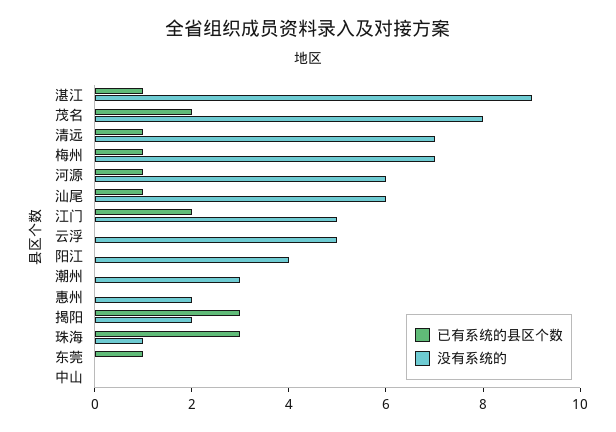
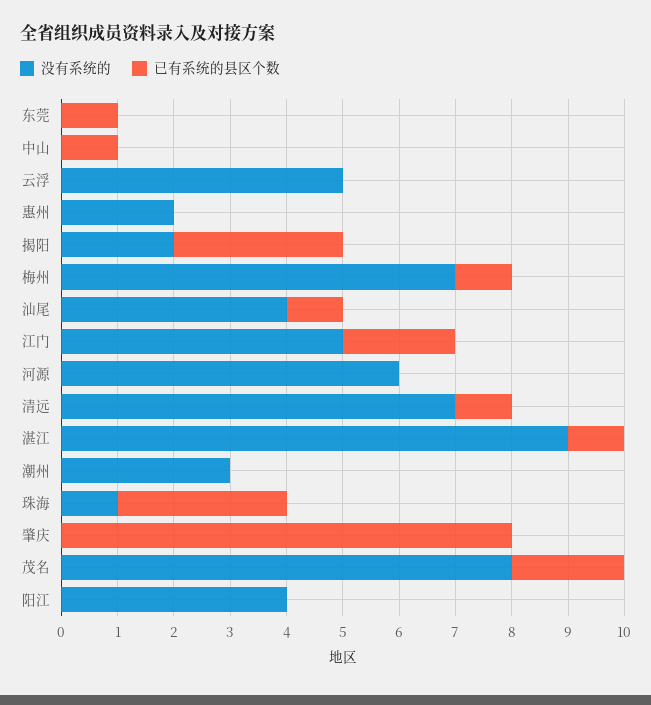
已有系统的县区个数, 河源: 1 -> 0
没有系统的, 汕尾: 6 -> 4
已有系统的县区个数, 中山: 0 -> 1
没有系统的, 肇庆: none -> 0
已有系统的县区个数, 肇庆: none -> 8

